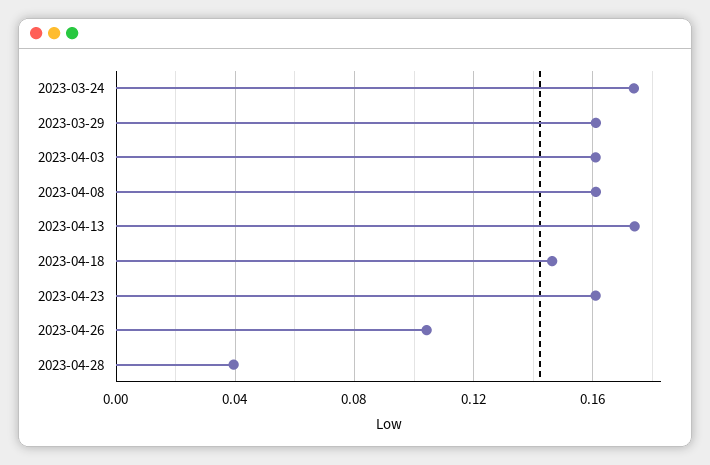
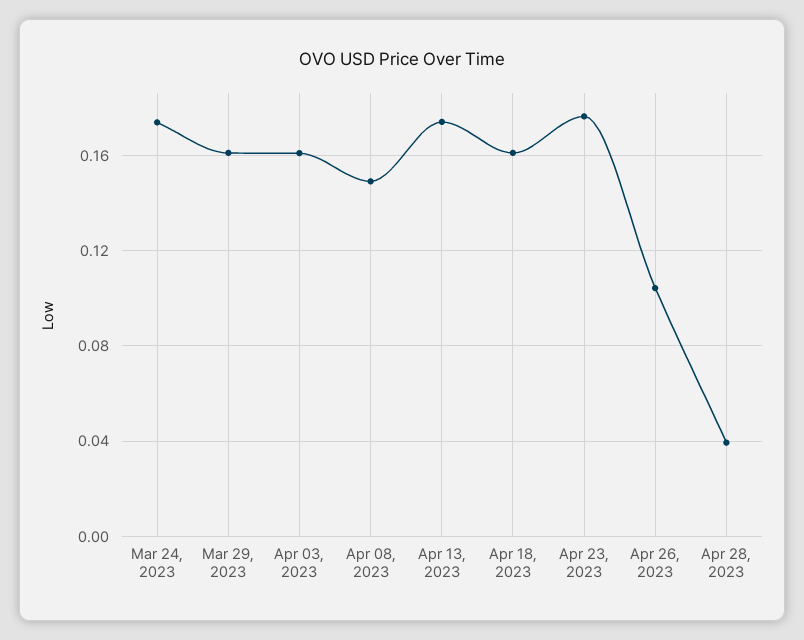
2023-04-08: 0.16 -> 0.15
2023-04-18: 0.145 -> 0.16
2023-04-23: 0.16 -> 0.175

